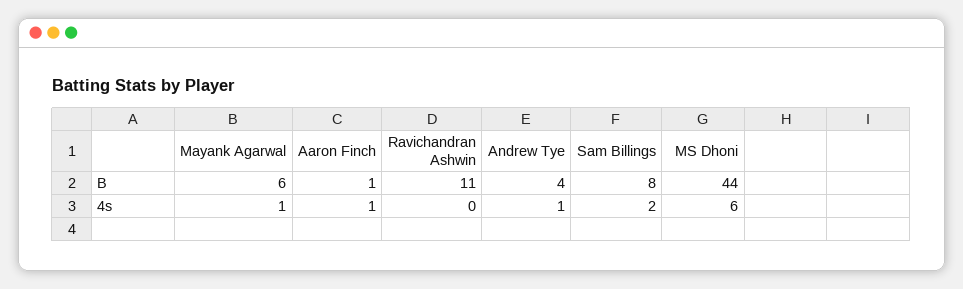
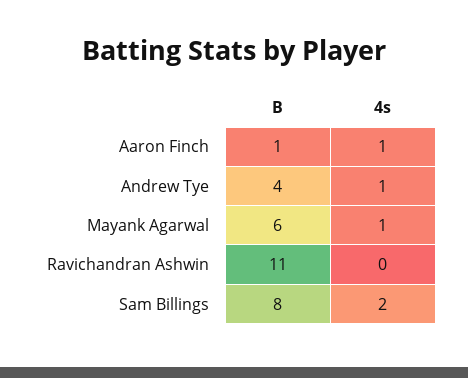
MS Dhoni, B: 44 -> none
MS Dhoni, 4s: 6 -> none

